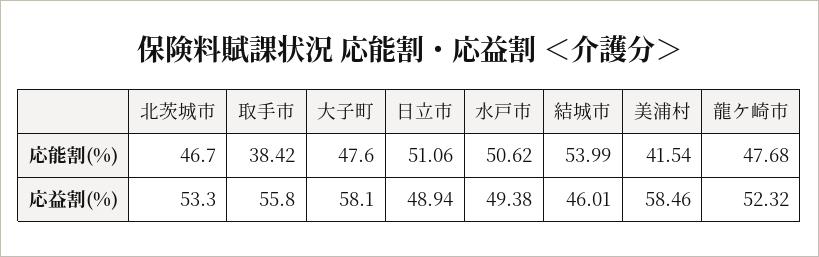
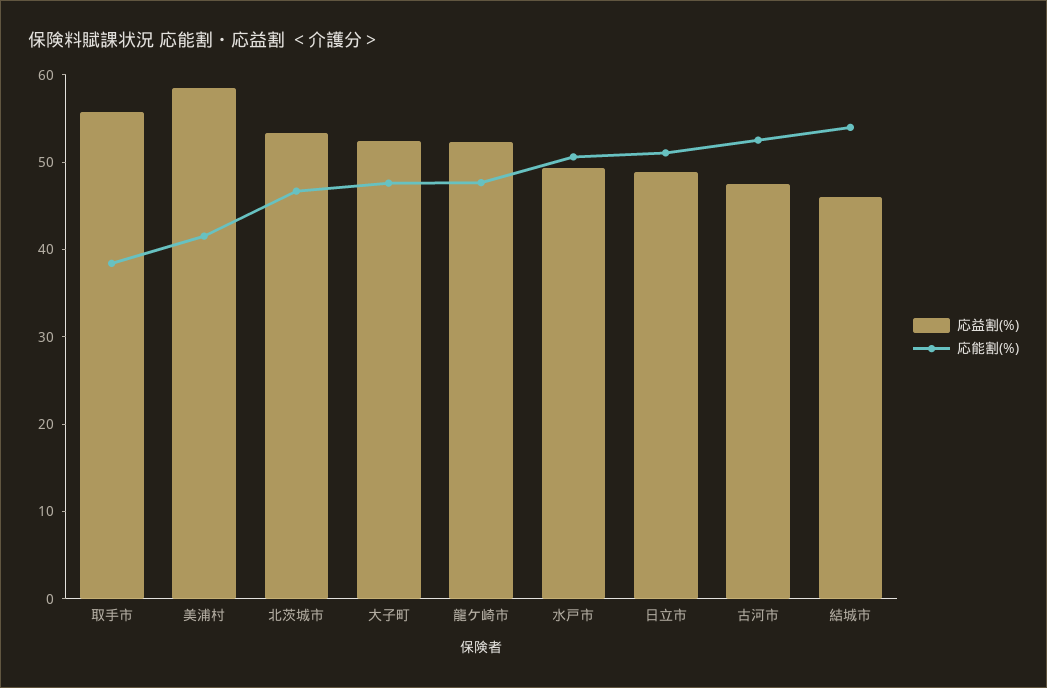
応益割(%), 大子町: 58.1 -> 52
応益割(%), 古河市: none -> 48
応能割(%), 古河市: none -> 52

